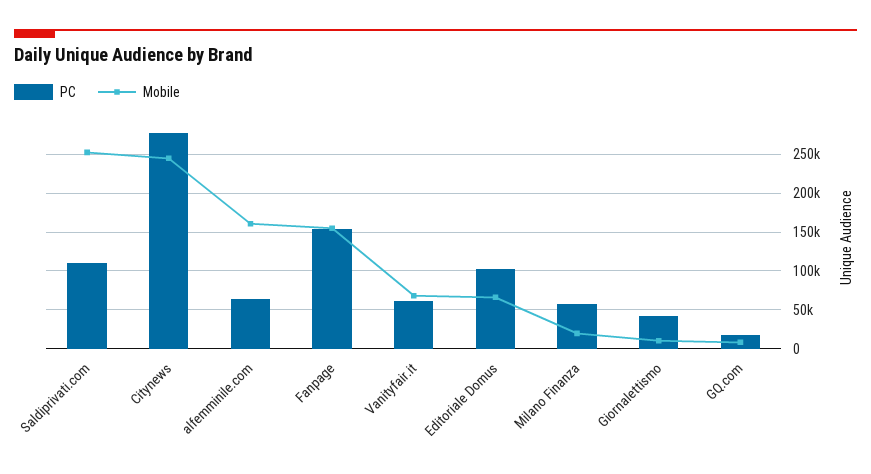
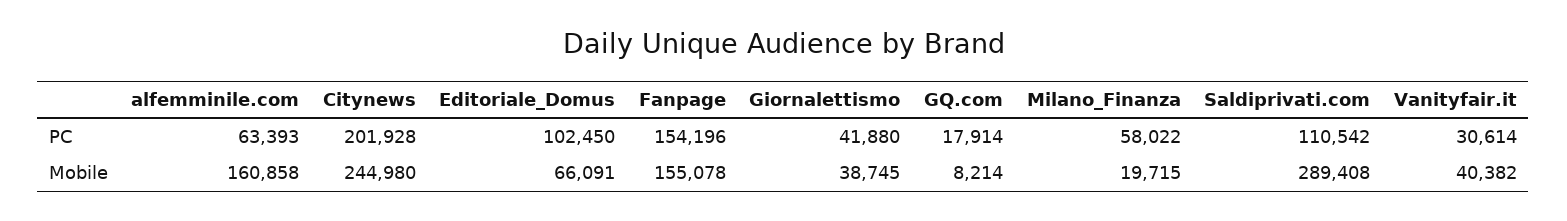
Mobile, Saldiprivati.com: 250000 -> 289408
PC, Citynews: 280000 -> 201928
PC, Vanityfair.it: 60000 -> 30614
Mobile, Vanityfair.it: 70000 -> 40382
Mobile, Giornalettismo: 10000 -> 38745

